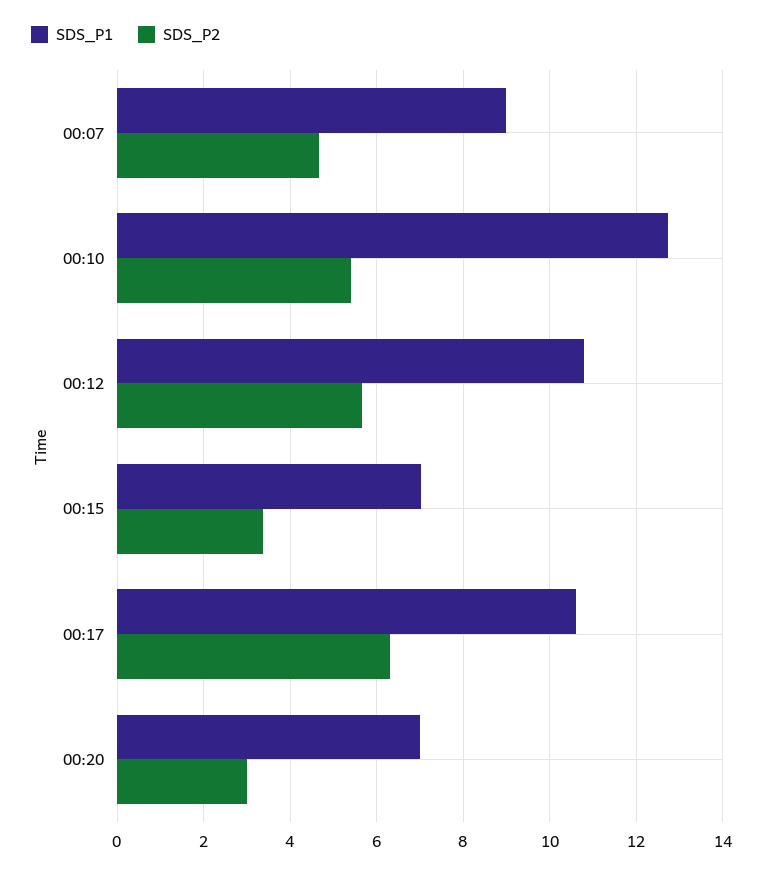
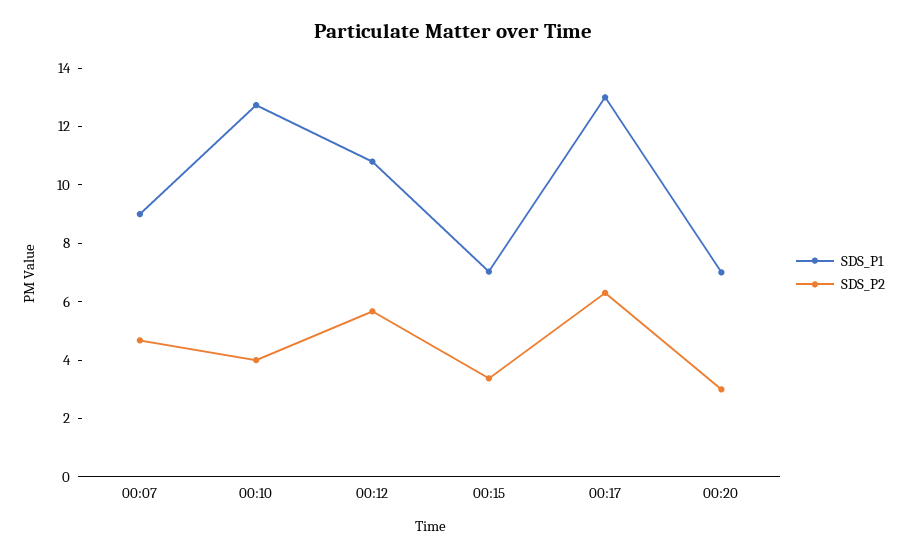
SDS_P2, 00:10: 5.4 -> 4
SDS_P1, 00:17: 10.6 -> 13

